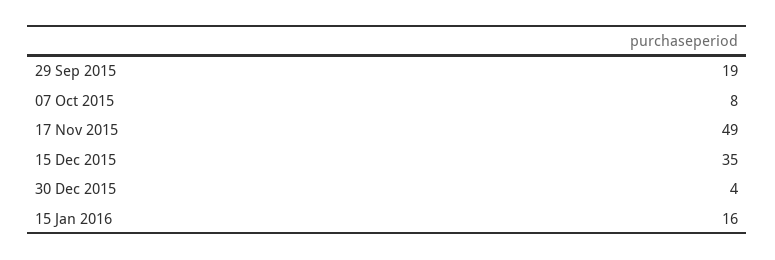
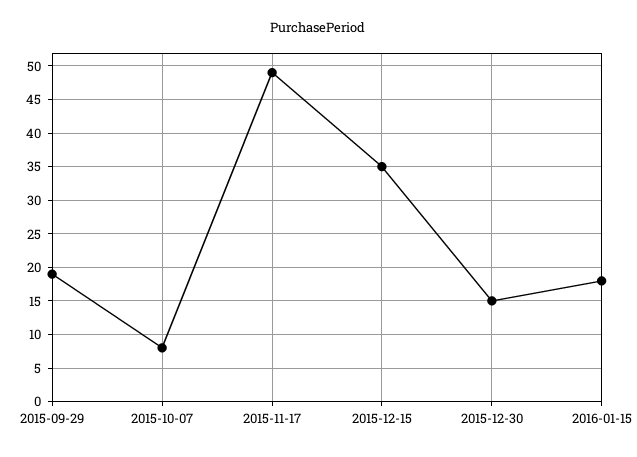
30 Dec 2015: 4 -> 15
15 Jan 2016: 16 -> 18

